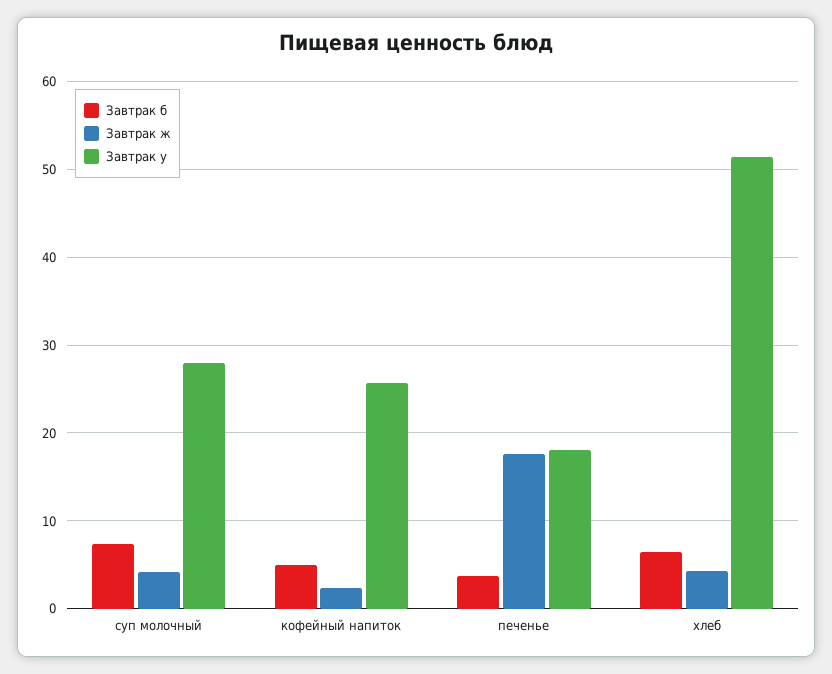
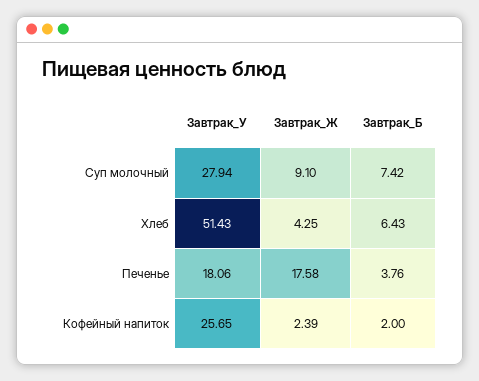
Завтрак ж, суп молочный: 4 -> 9.1
Завтрак б, кофейный напиток: 5 -> 2

